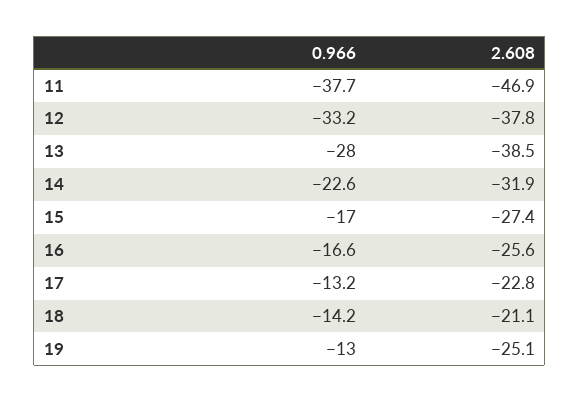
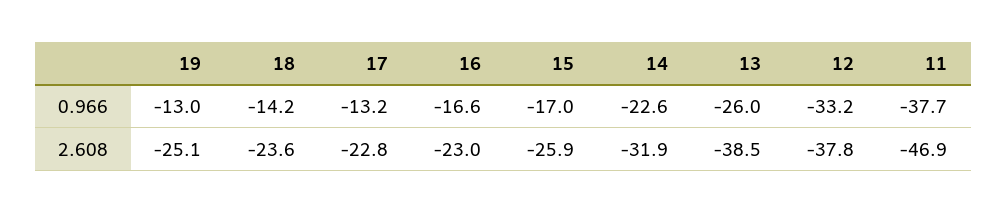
0.966, 13: -28 -> -26
2.608, 15: -27.4 -> -25.9
2.608, 16: -25.6 -> -23
2.608, 18: -21.1 -> -23.6

